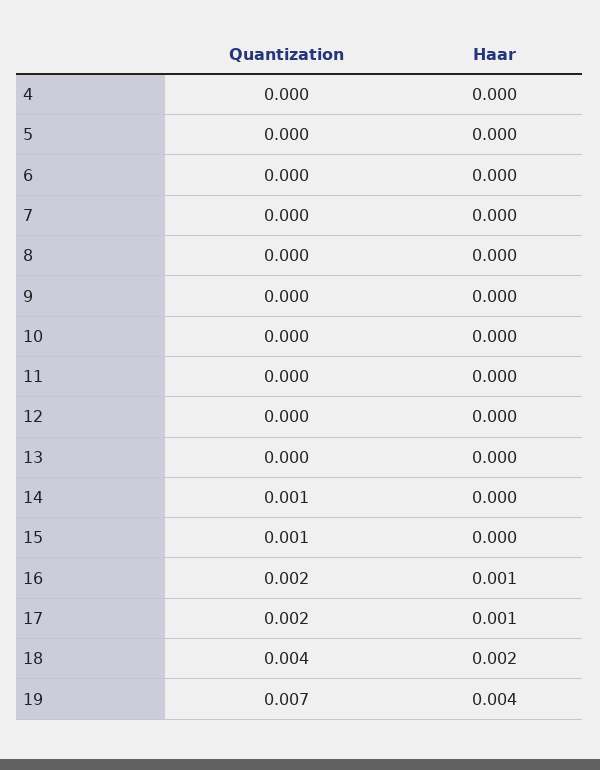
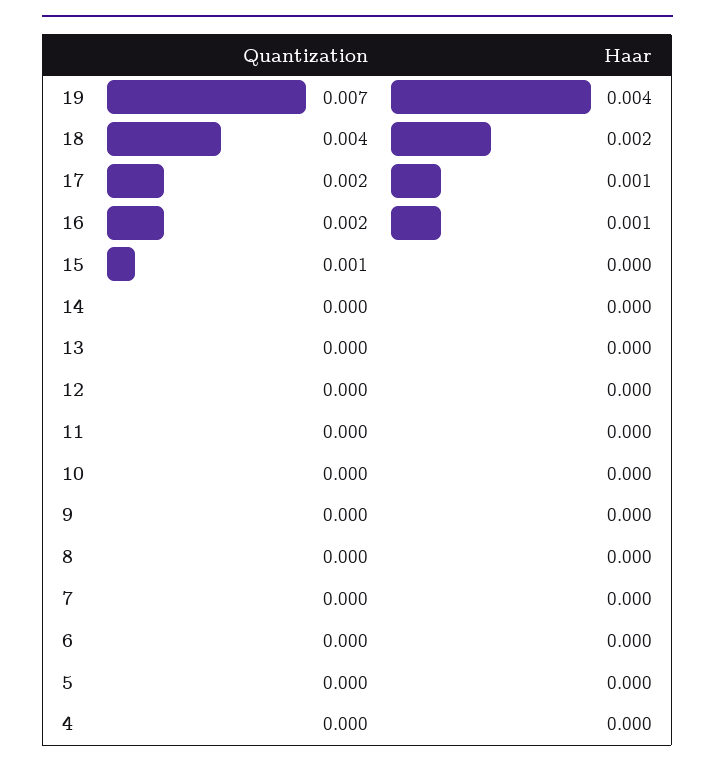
Quantization, 14: 0.001 -> 0

